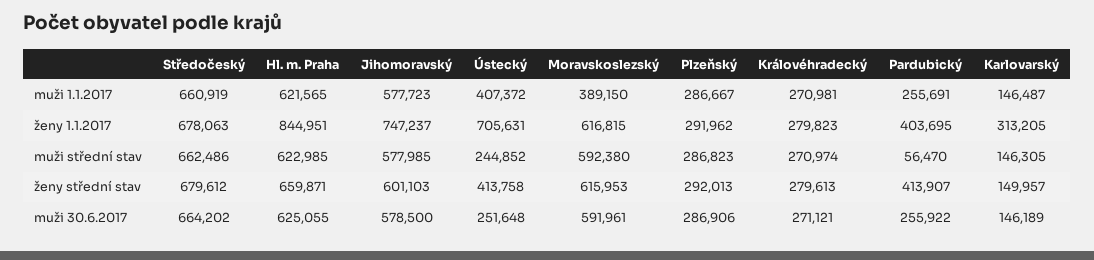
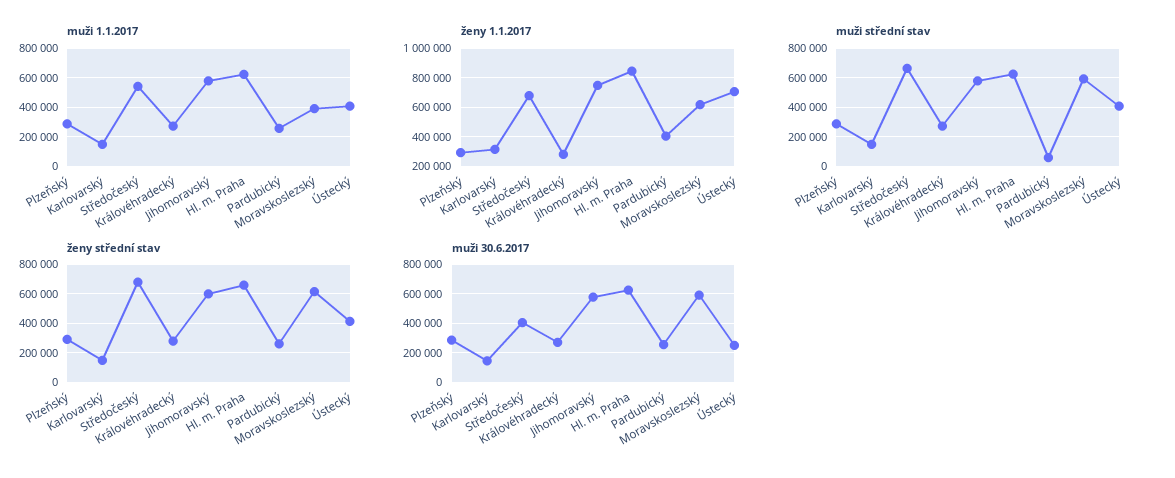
muži 1.1.2017, Středočeský: 660919 -> 550000
muži střední stav, Ústecký: 244852 -> 400000
ženy střední stav, Pardubický: 413907 -> 250000
muži 30.6.2017, Středočeský: 664202 -> 400000

